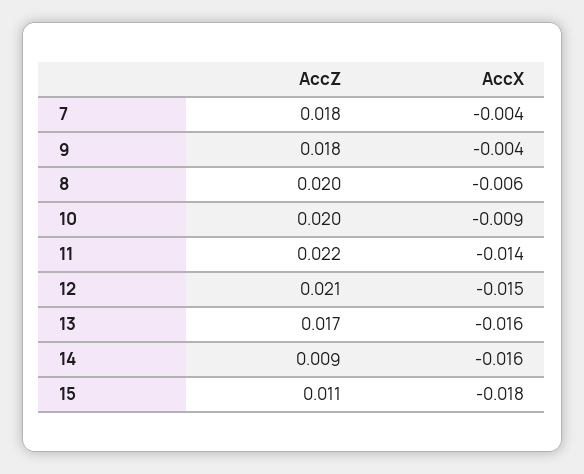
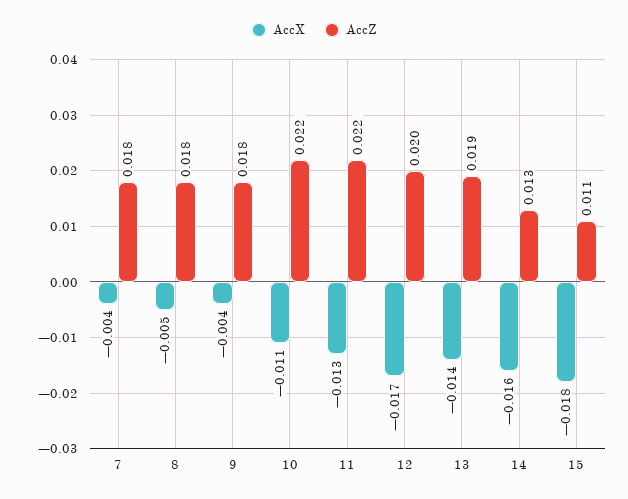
AccZ, 8: 0.02 -> 0.018
AccX, 8: -0.006 -> -0.005
AccZ, 10: 0.02 -> 0.022
AccX, 10: -0.009 -> -0.011
AccX, 11: -0.014 -> -0.013
AccZ, 12: 0.021 -> 0.02
AccX, 12: -0.015 -> -0.017
AccZ, 13: 0.017 -> 0.019
AccX, 13: -0.016 -> -0.014
AccZ, 14: 0.009 -> 0.013

